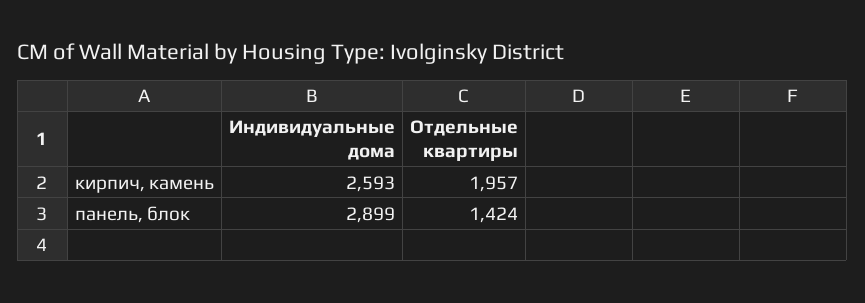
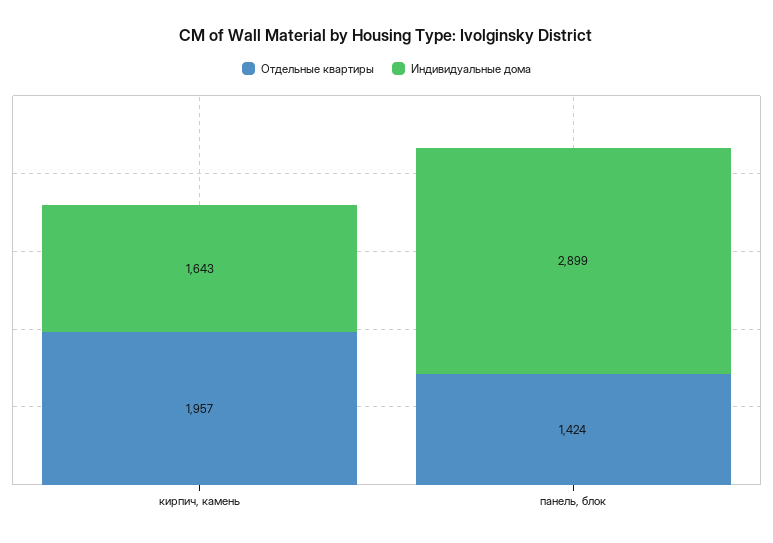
Индивидуальные дома, кирпич, камень: 2593 -> 1643

